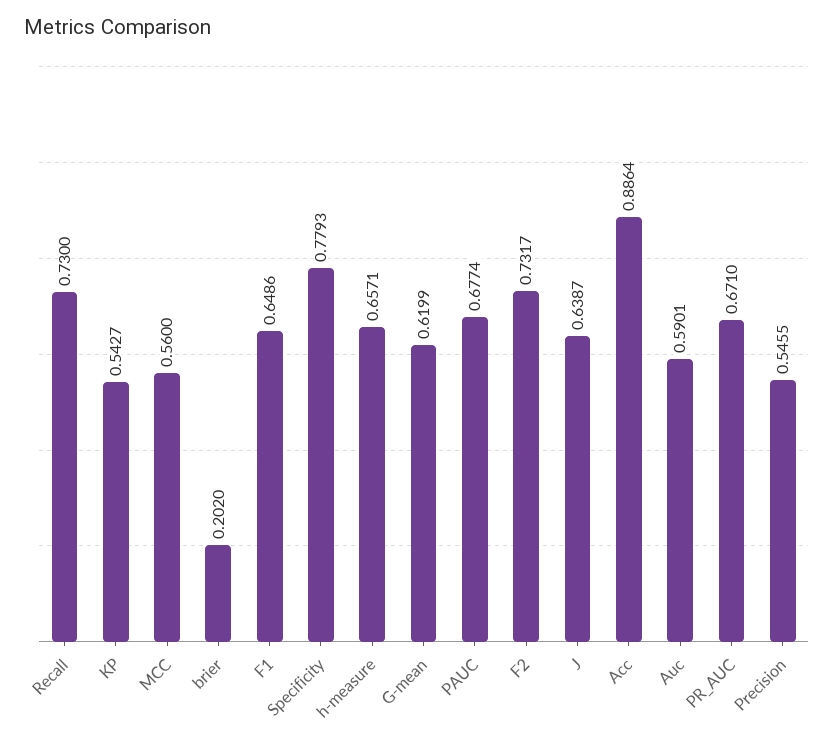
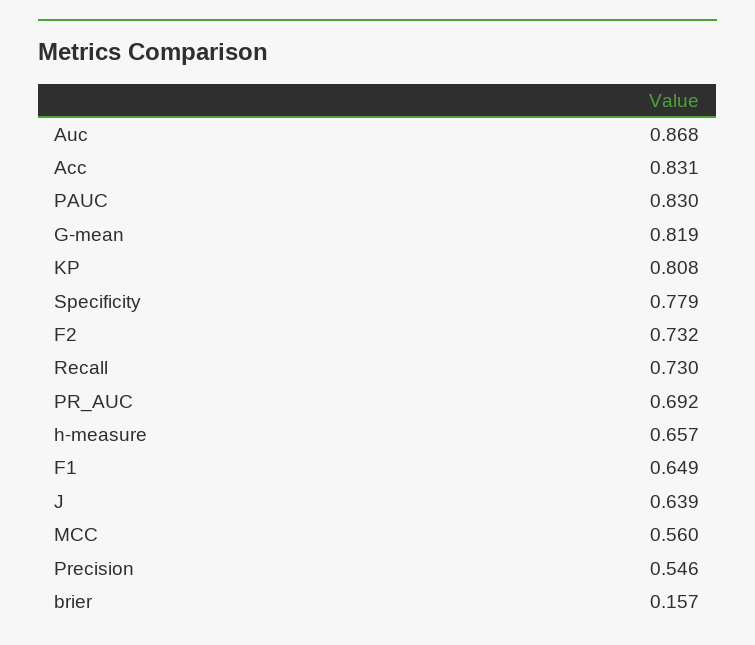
KP: 0.5427 -> 0.808
brier: 0.202 -> 0.157
G-mean: 0.6199 -> 0.819
PAUC: 0.6774 -> 0.83
Acc: 0.8864 -> 0.831
Auc: 0.5901 -> 0.868
PR_AUC: 0.671 -> 0.692

